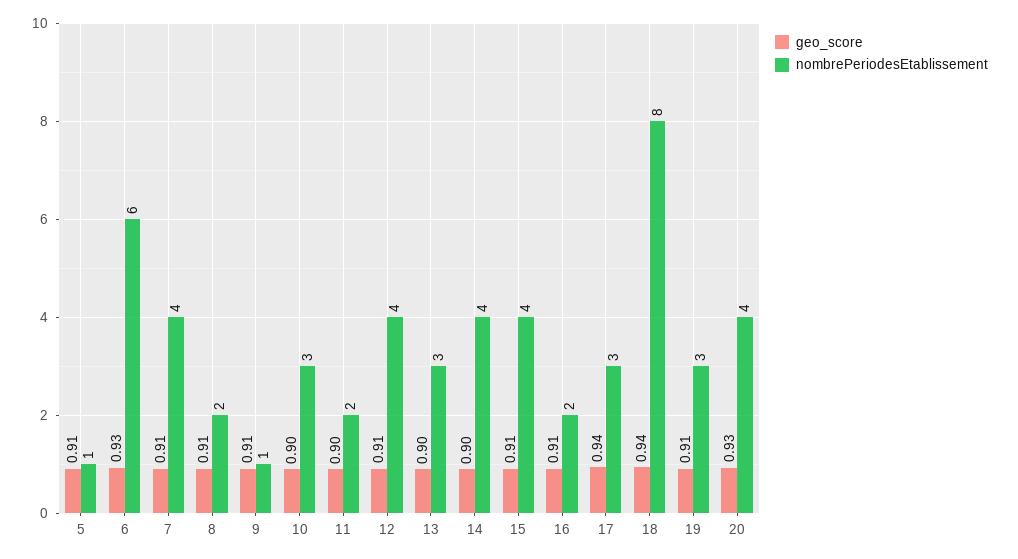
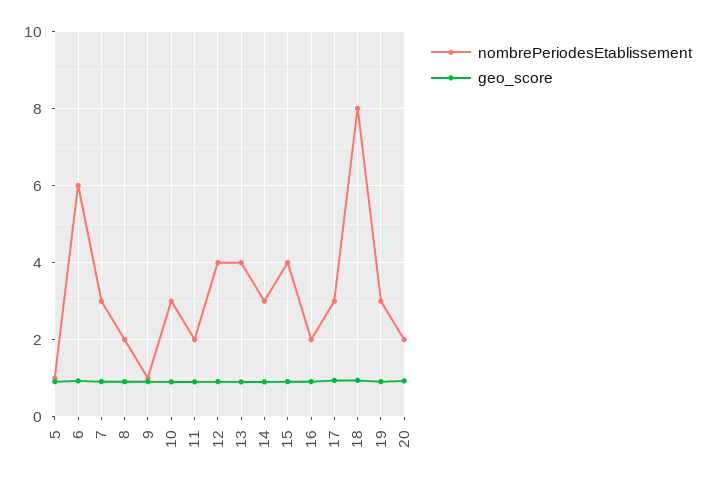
nombrePeriodesEtablissement, 7: 4 -> 3
nombrePeriodesEtablissement, 13: 3 -> 4
nombrePeriodesEtablissement, 14: 4 -> 3
nombrePeriodesEtablissement, 20: 4 -> 2

